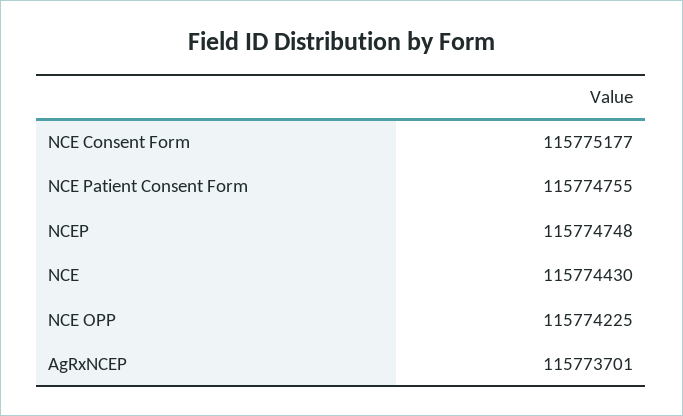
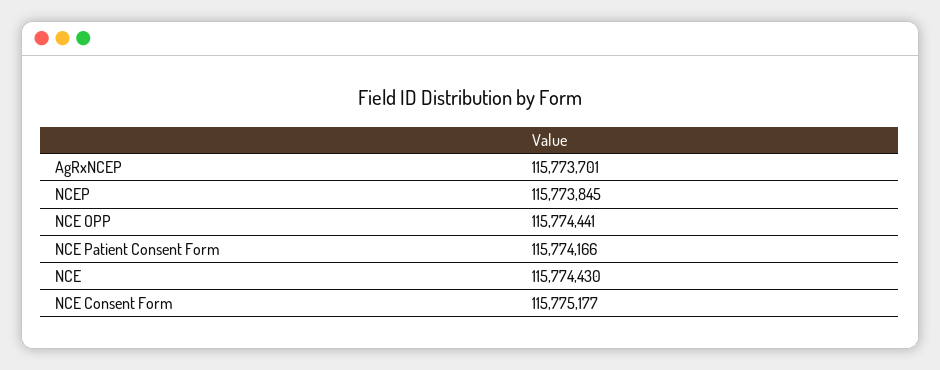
NCE Patient Consent Form: 115774755 -> 115774166
NCEP: 115774748 -> 115773845
NCE OPP: 115774225 -> 115774441

